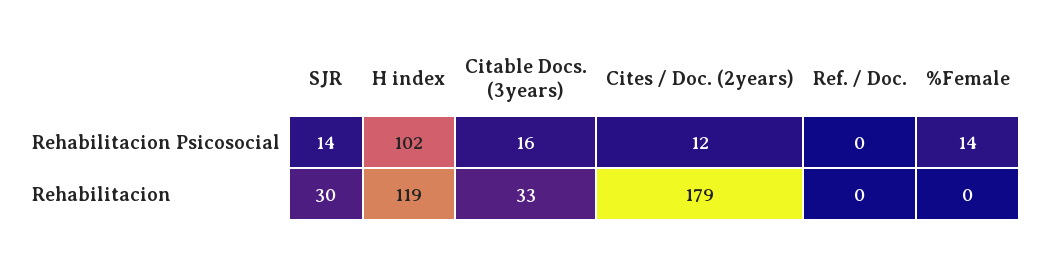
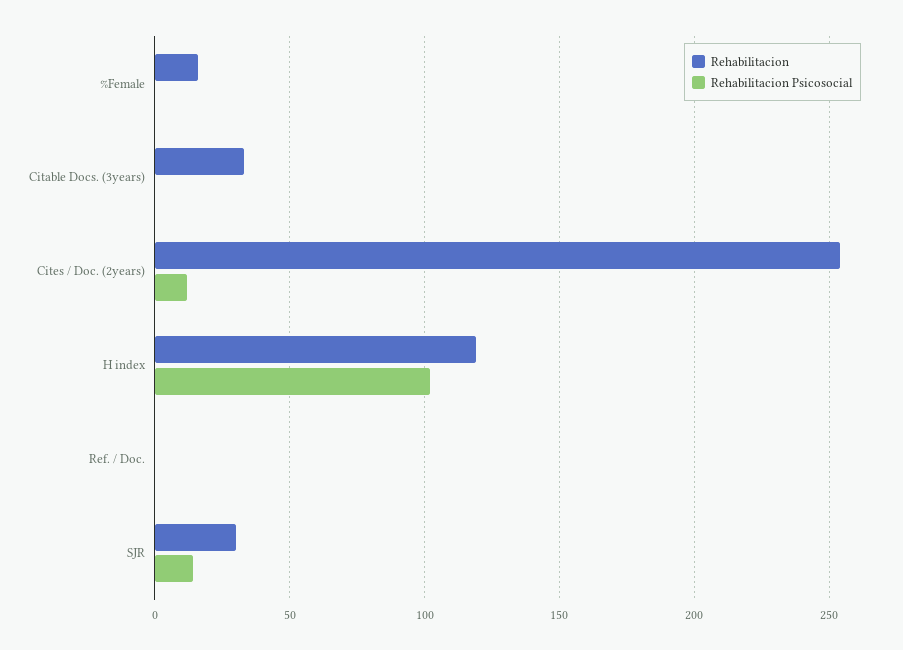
Rehabilitacion Psicosocial, Citable Docs. (3years): 16 -> 0
Rehabilitacion Psicosocial, %Female: 14 -> 0
Rehabilitacion, Cites / Doc. (2years): 179 -> 255
Rehabilitacion, %Female: 0 -> 15

